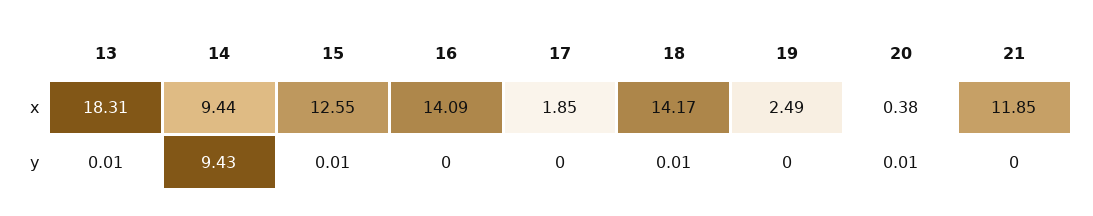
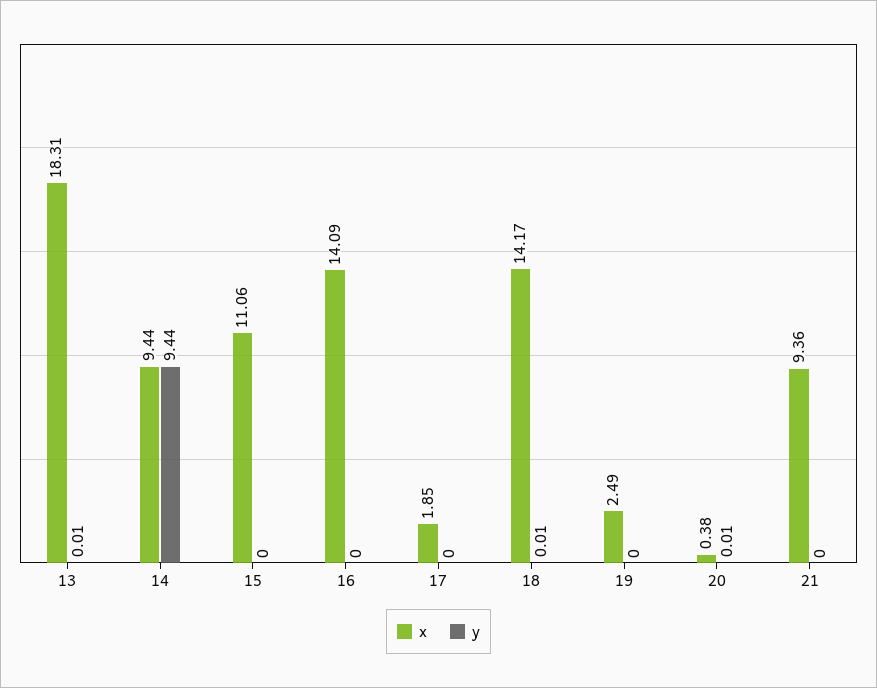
x, 15: 12.55 -> 11.06
x, 21: 11.85 -> 9.36
y, 14: 9.43 -> 9.44
y, 15: 0.01 -> 0

